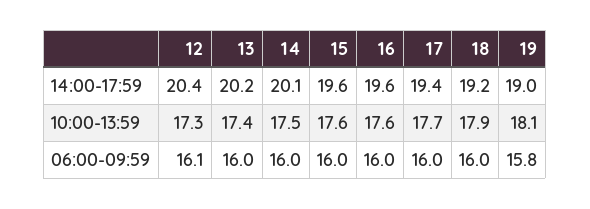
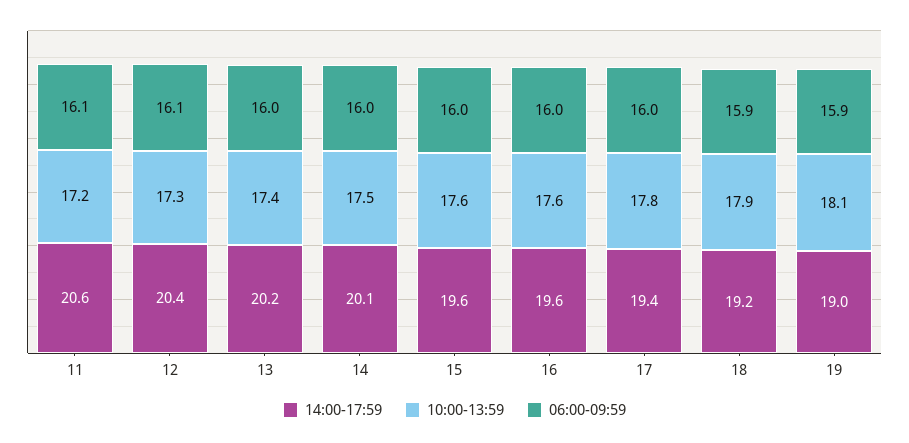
10:00-13:59, 17: 17.7 -> 17.8
06:00-09:59, 18: 16 -> 15.9
06:00-09:59, 19: 15.8 -> 15.9
14:00-17:59, 11: none -> 20.6
10:00-13:59, 11: none -> 17.2
06:00-09:59, 11: none -> 16.1

